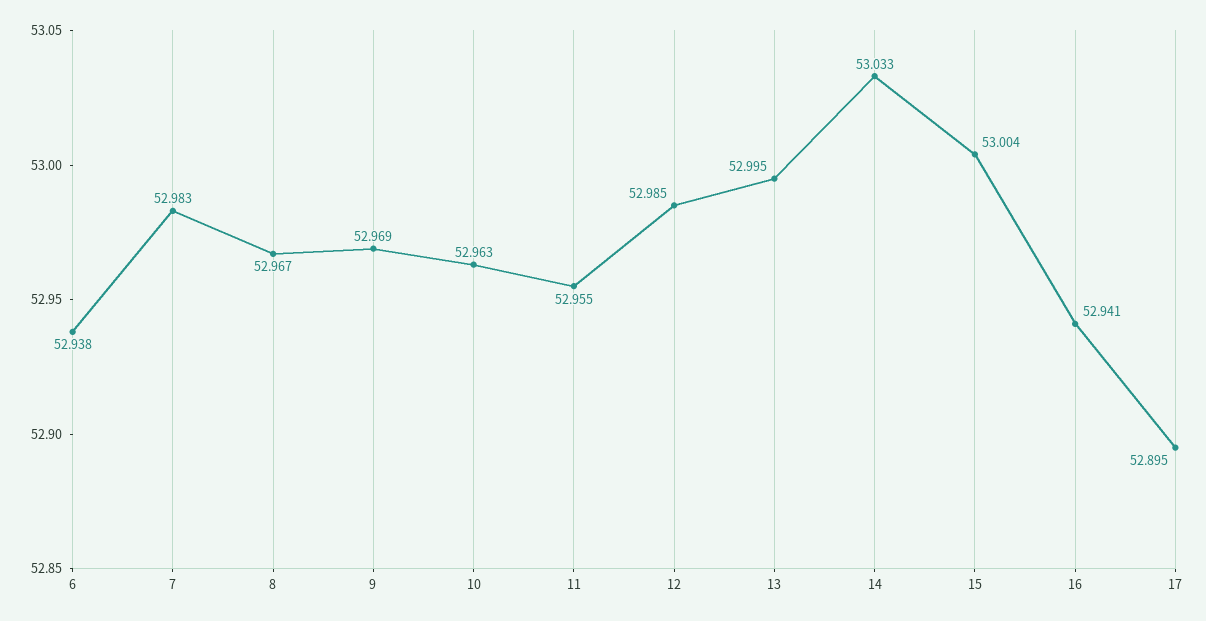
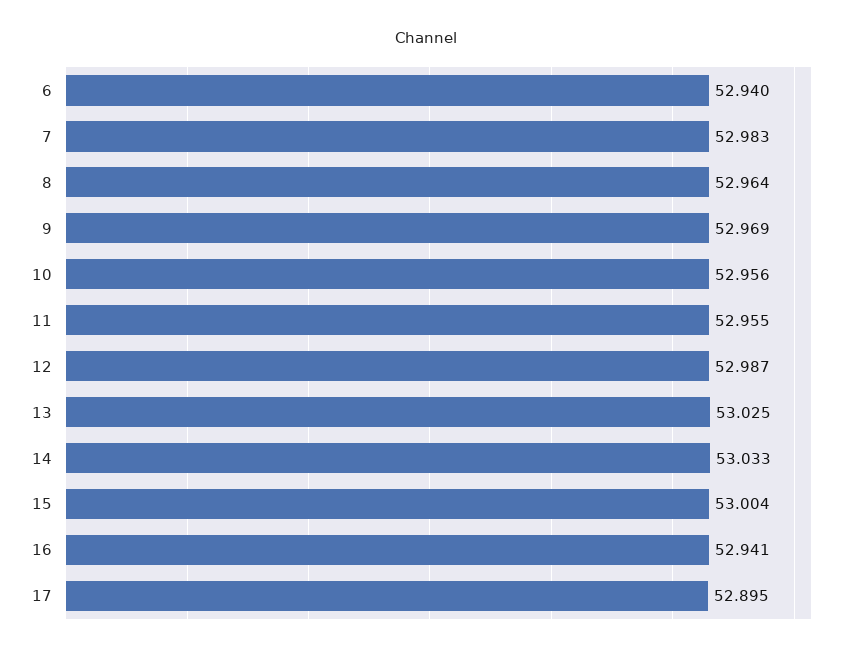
6: 52.938 -> 52.94
8: 52.967 -> 52.964
10: 52.963 -> 52.956
12: 52.985 -> 52.987
13: 52.995 -> 53.025

